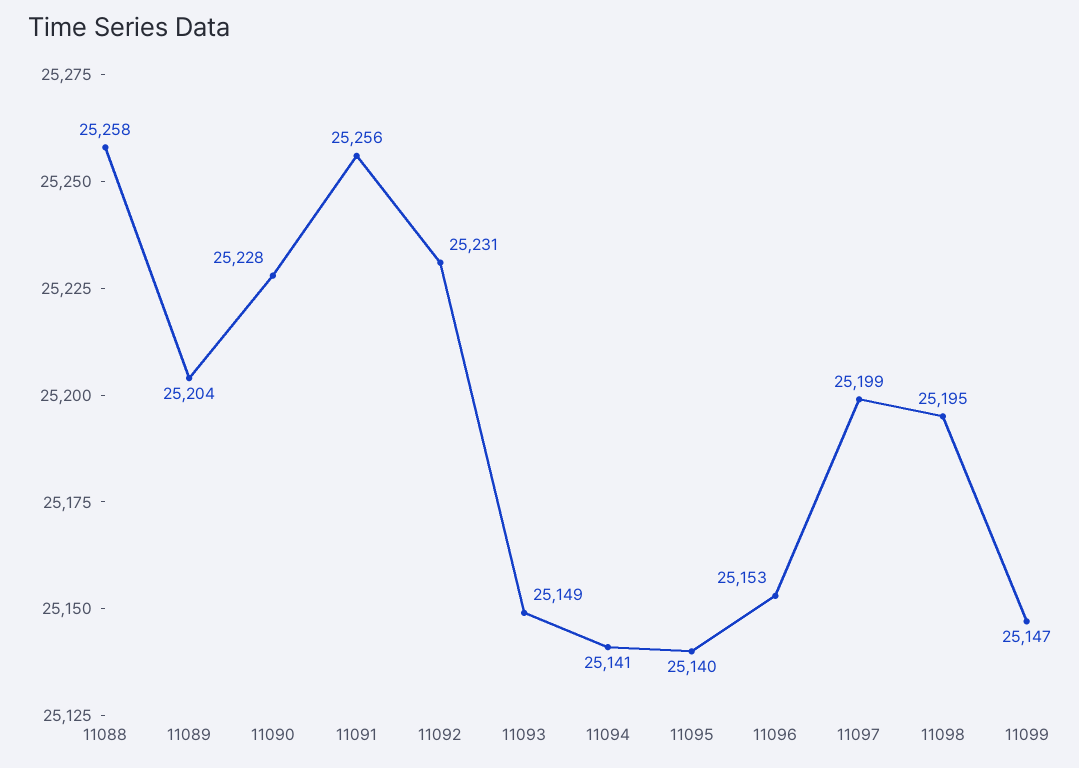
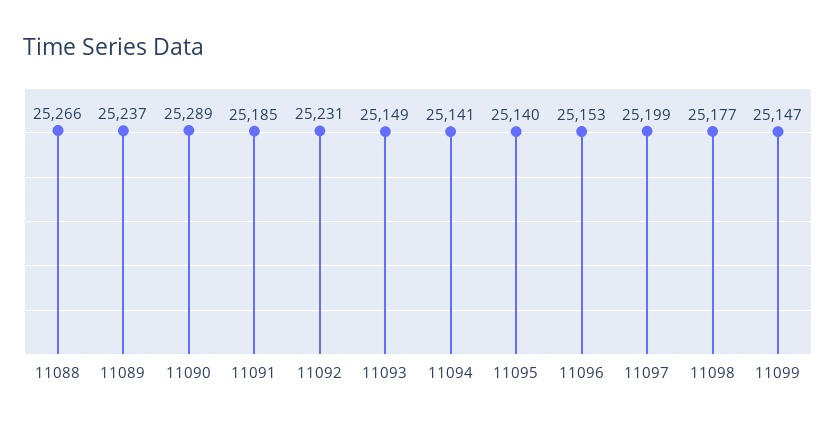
11088: 25258 -> 25266
11089: 25204 -> 25237
11090: 25228 -> 25289
11091: 25256 -> 25185
11098: 25195 -> 25177

